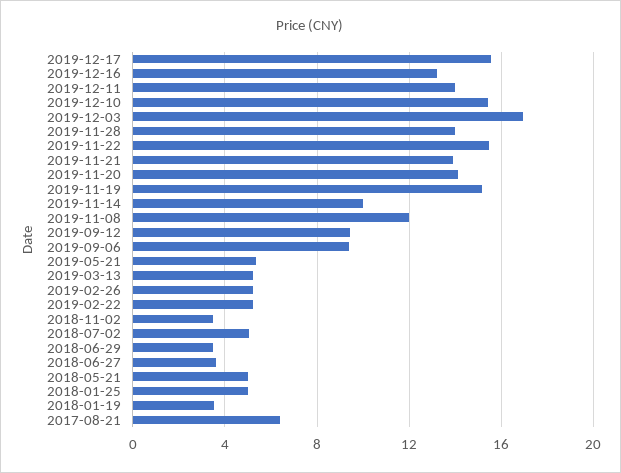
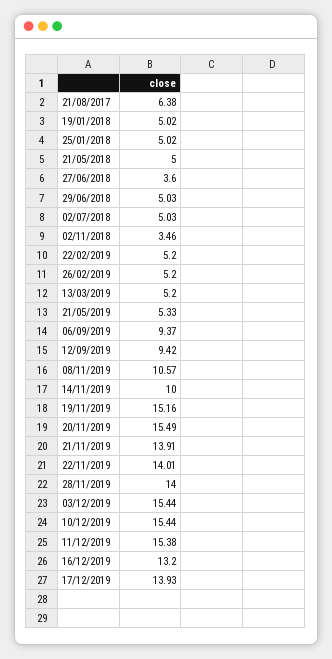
2019-12-17: 15.5 -> 13.93
2019-12-11: 14 -> 15.38
2019-12-03: 17 -> 15.44
2019-11-22: 15.5 -> 14.01
2019-11-20: 14 -> 15.49
2019-11-08: 12 -> 10.57
2018-06-29: 3.5 -> 5.03
2018-01-19: 3.5 -> 5.02

